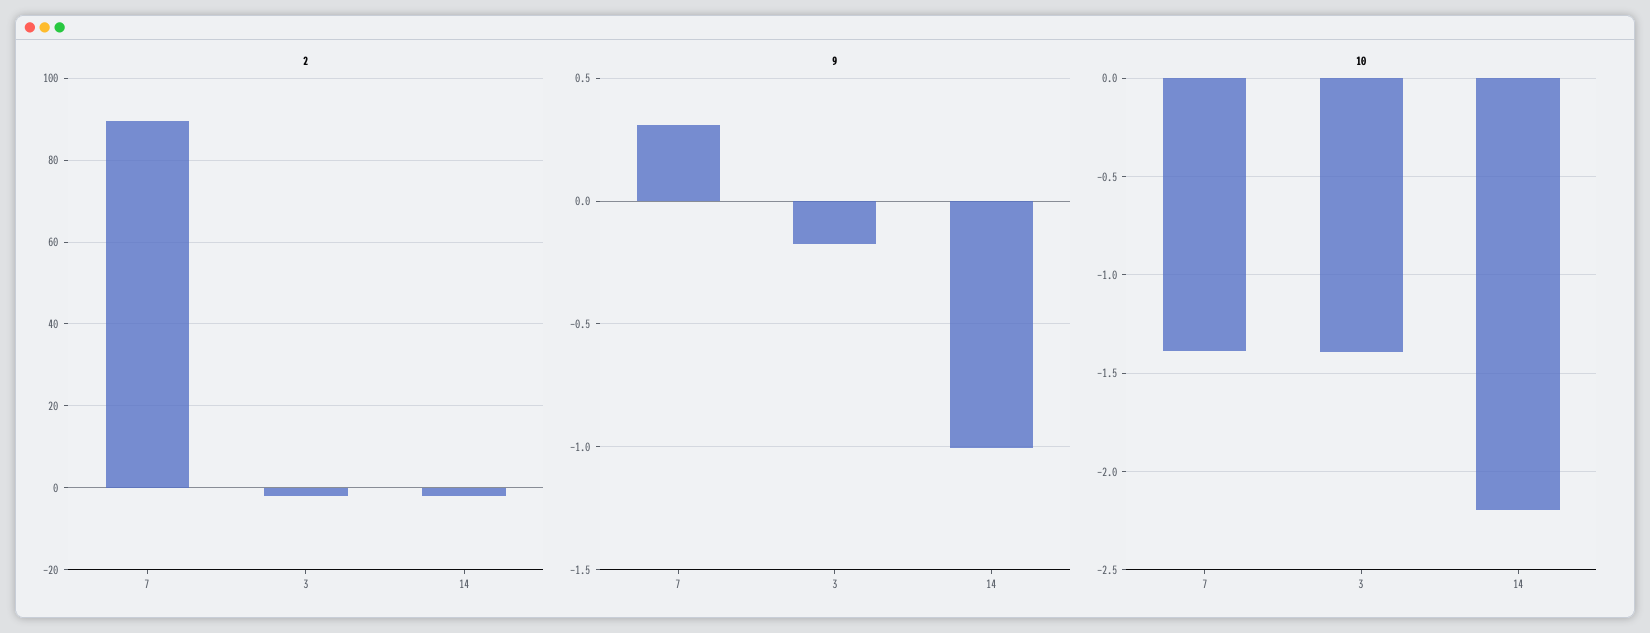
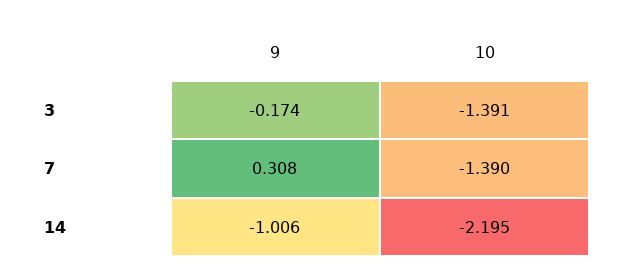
2, 7: 90 -> none
2, 3: -2 -> none
2, 14: -2 -> none

